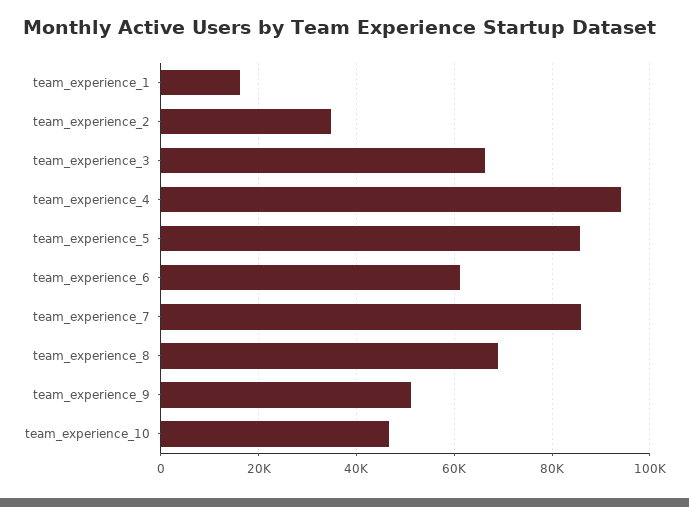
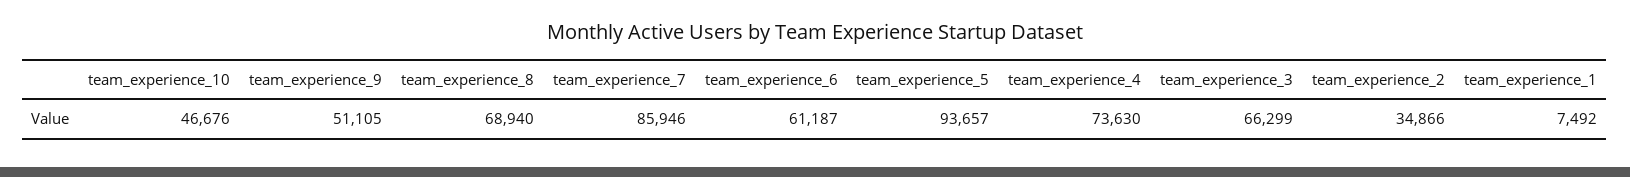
team_experience_1: 16000 -> 7492
team_experience_4: 94000 -> 73630
team_experience_5: 86000 -> 93657

